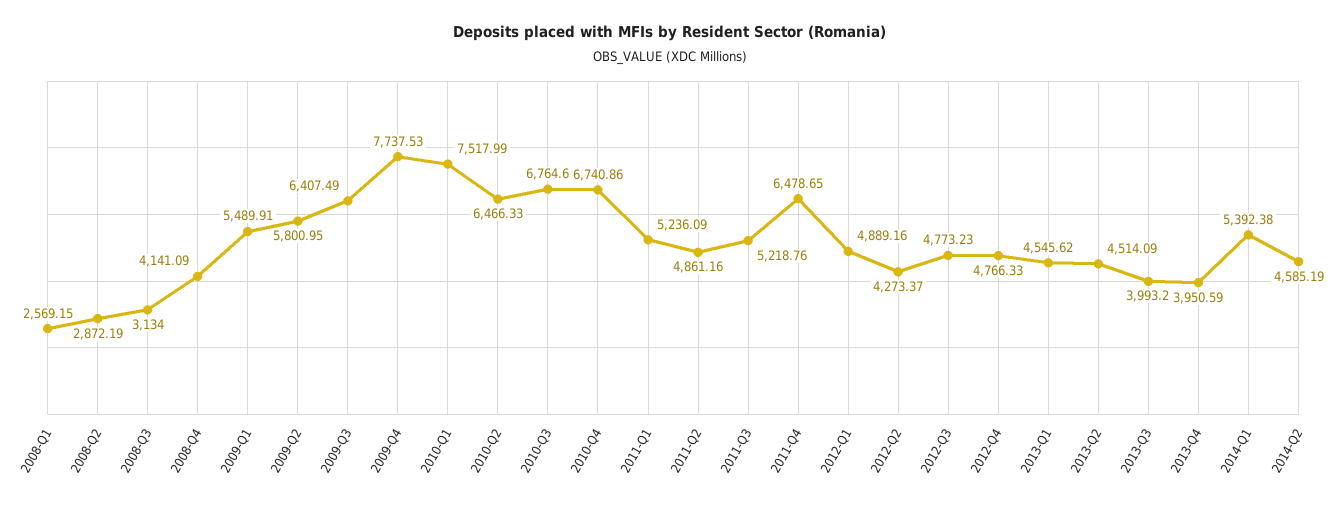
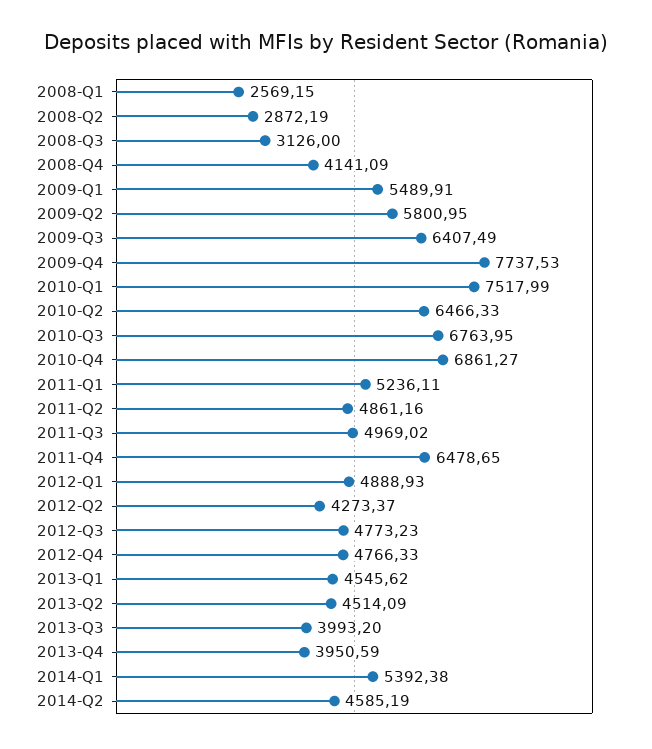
2008-Q3: 3134 -> 3126
2010-Q3: 6764.6 -> 6763.95
2010-Q4: 6740.86 -> 6861.27
2011-Q1: 5236.09 -> 5236.11
2011-Q3: 5218.76 -> 4969.02
2012-Q1: 4889.16 -> 4888.93

